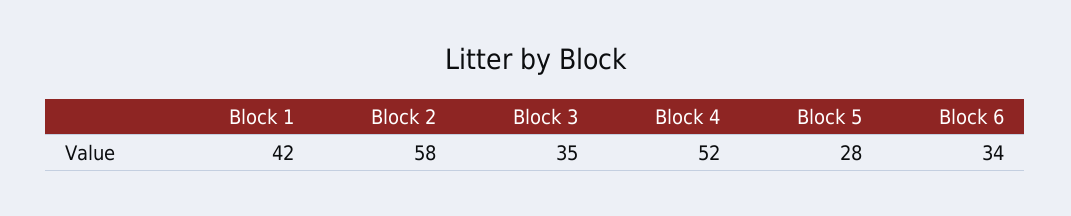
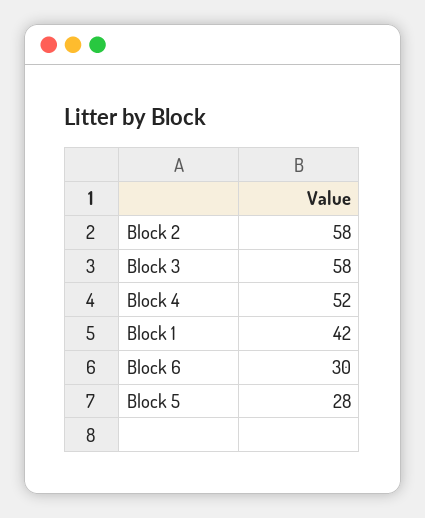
Block 3: 35 -> 58
Block 6: 34 -> 30

